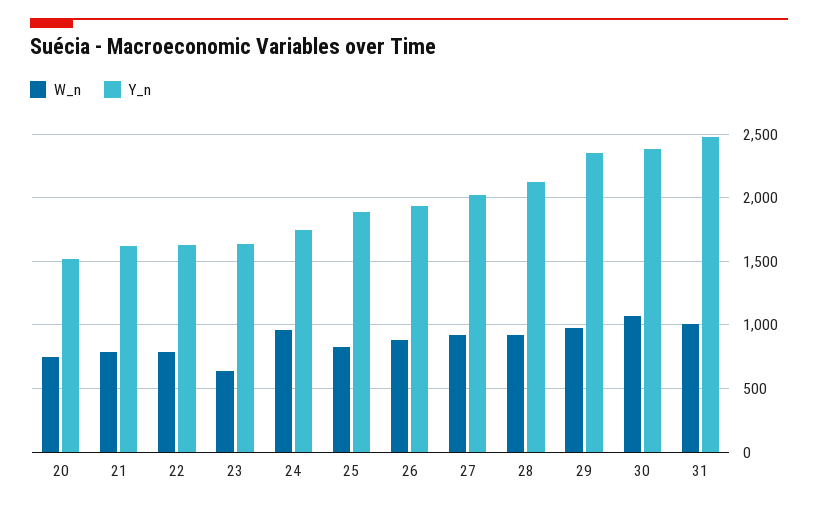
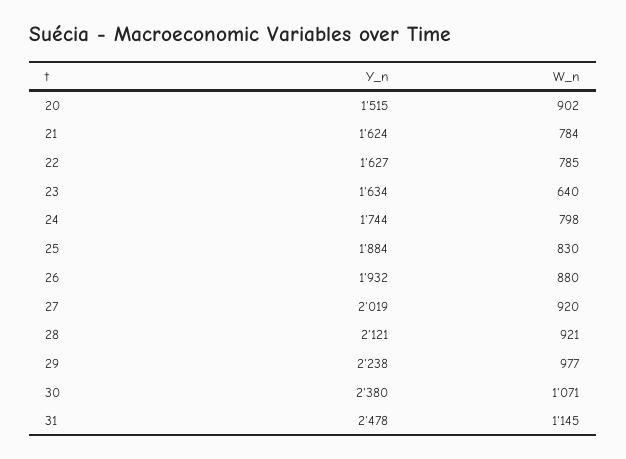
W_n, 20: 750 -> 902
W_n, 24: 950 -> 798
Y_n, 29: 2350 -> 2238
W_n, 31: 1000 -> 1145

